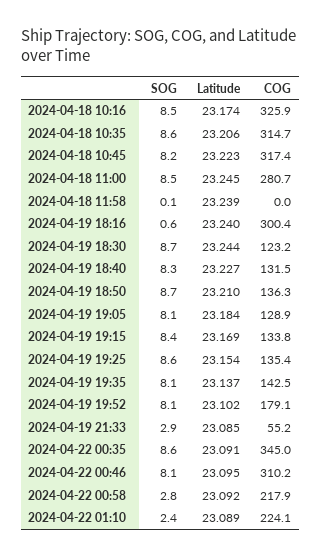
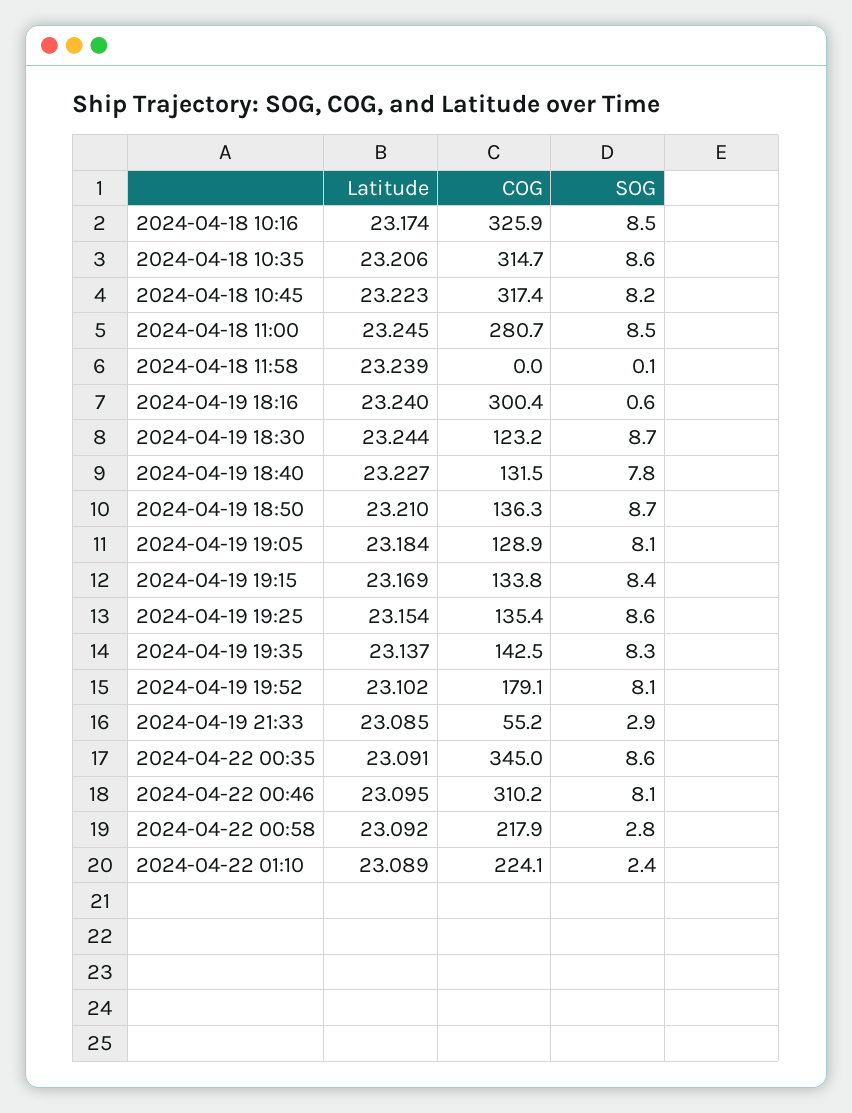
SOG, 2024-04-19 18:40: 8.3 -> 7.8
SOG, 2024-04-19 19:35: 8.1 -> 8.3

